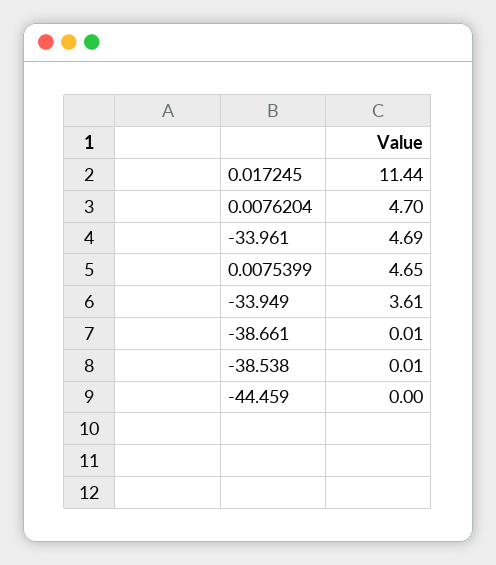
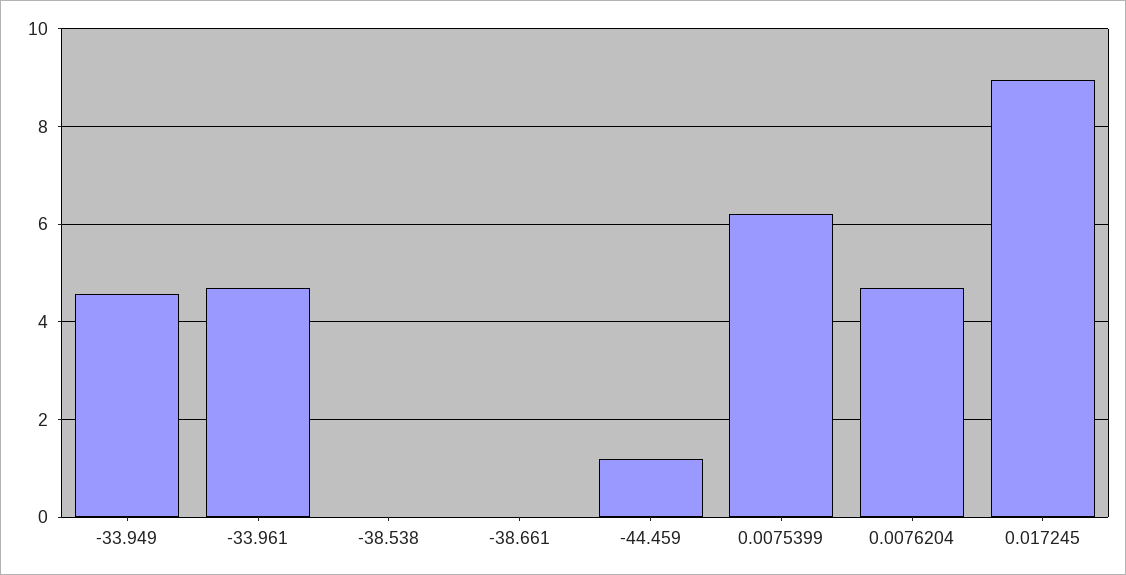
0.017245: 11.44 -> 9
0.0075399: 4.65 -> 6.2
-33.949: 3.61 -> 4.6
-44.459: 0 -> 1.2

